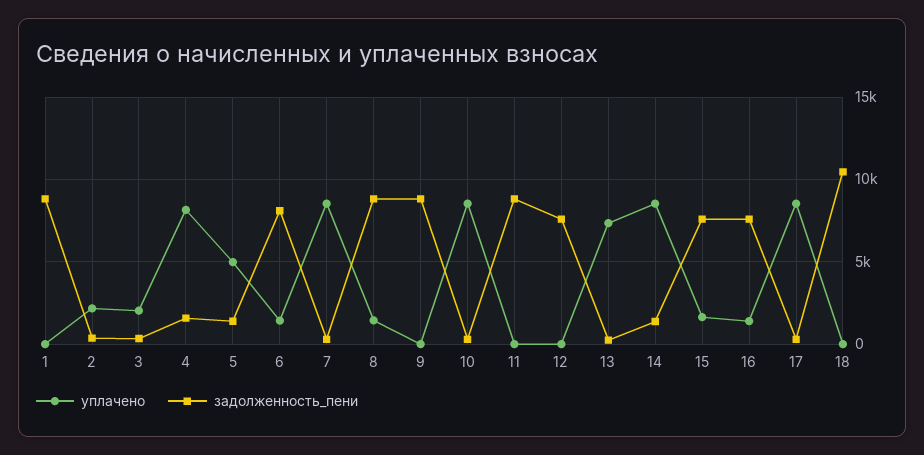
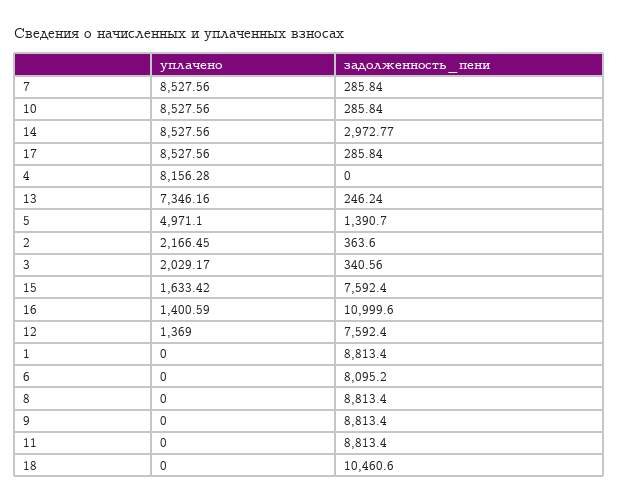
задолженность_пени, 4: 1500 -> 0
уплачено, 6: 1500 -> 0
уплачено, 8: 1500 -> 0
уплачено, 12: 0 -> 1369
задолженность_пени, 14: 1500 -> 2972.77
задолженность_пени, 16: 7500 -> 10999.6

